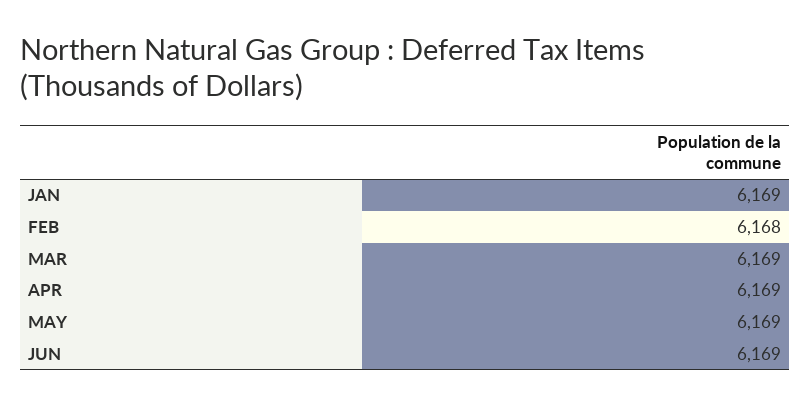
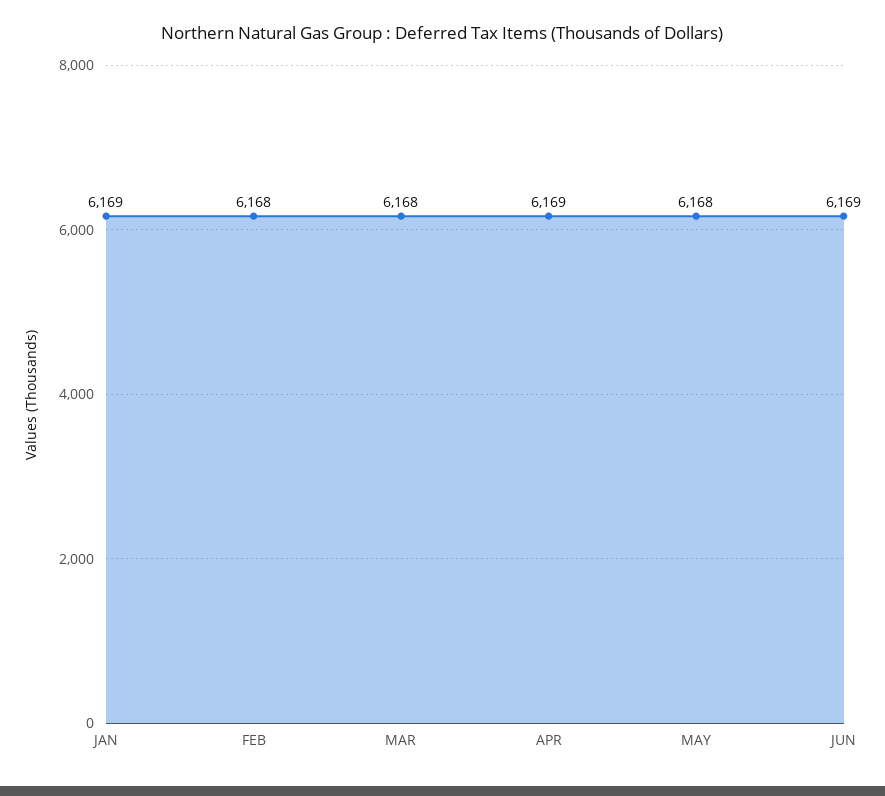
MAR: 6169 -> 6168
MAY: 6169 -> 6168

